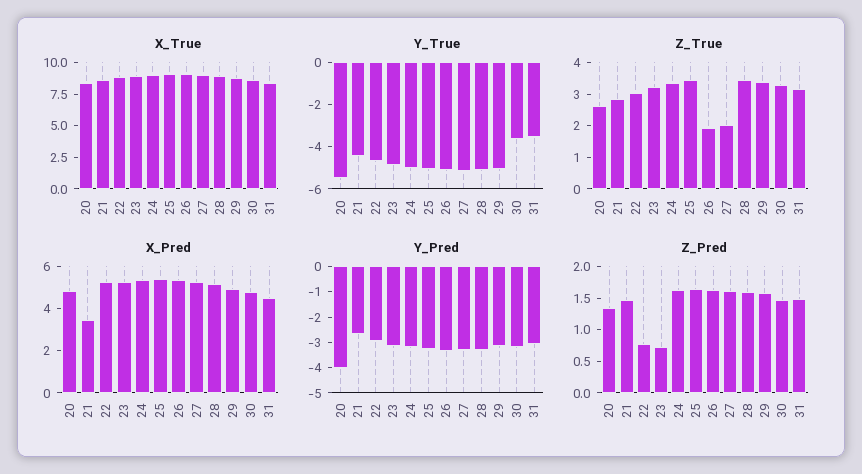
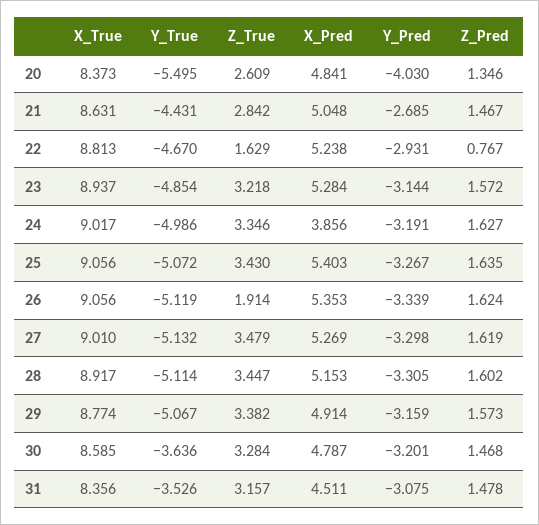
Z_True, 22: 3 -> 1.629
Z_True, 27: 2 -> 3.479
X_Pred, 21: 3.5 -> 5.048
X_Pred, 24: 5.5 -> 3.856
Z_Pred, 23: 0.75 -> 1.572

